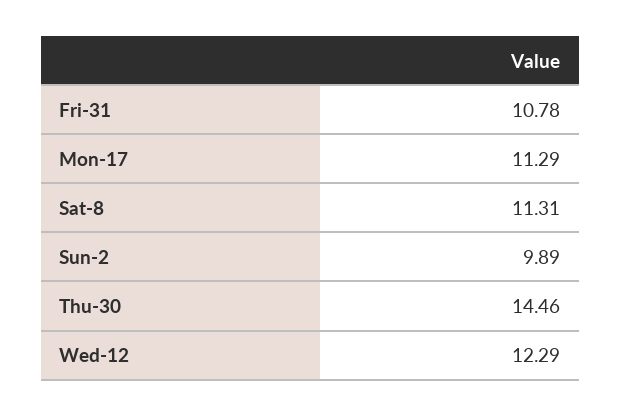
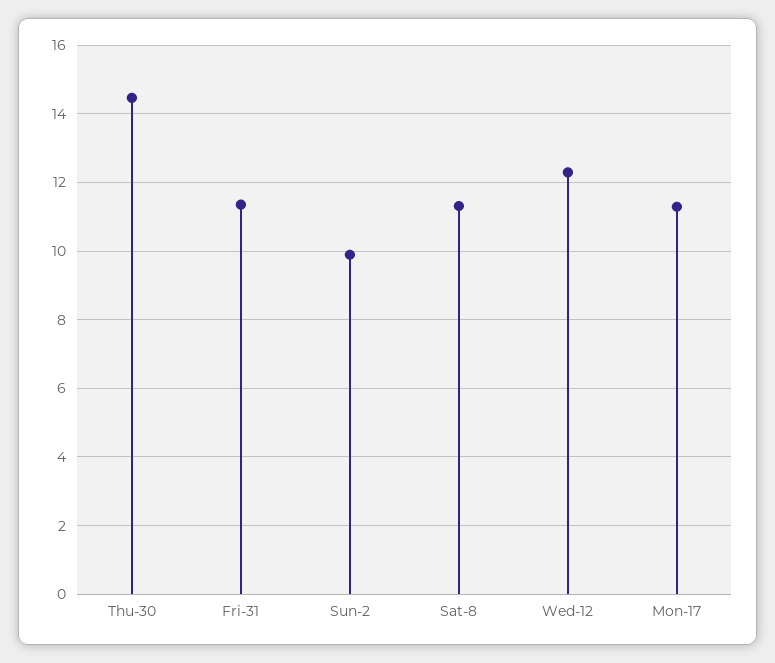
Fri-31: 10.78 -> 11.4

